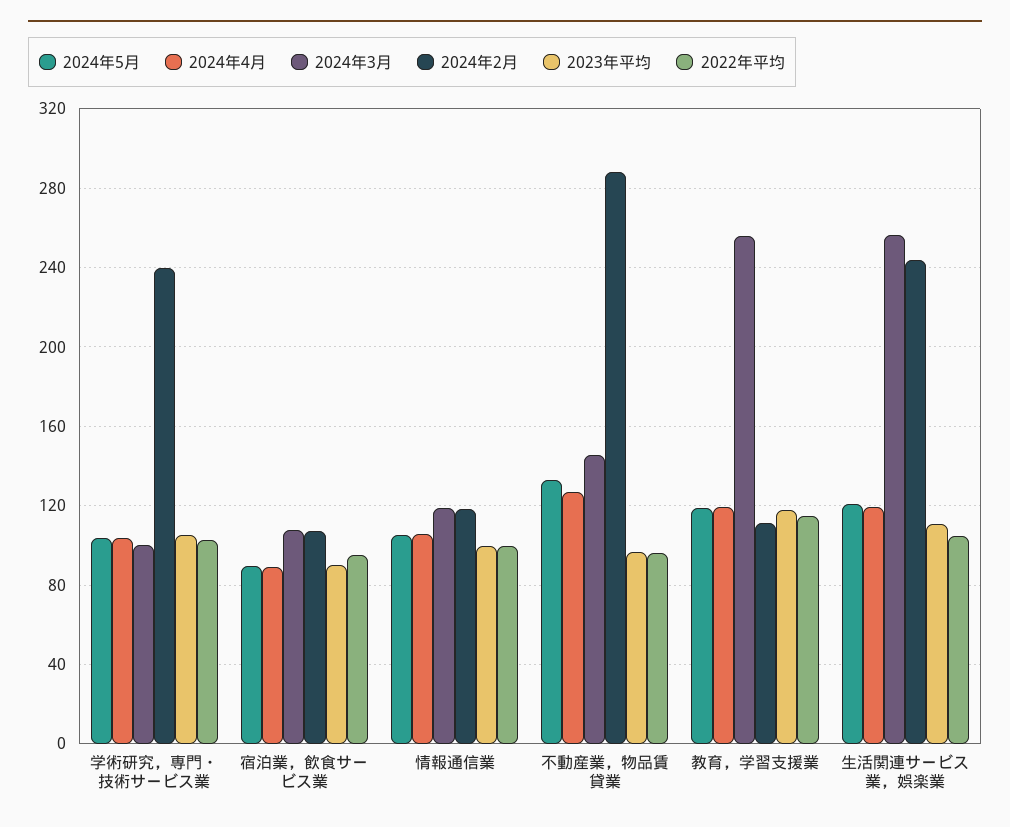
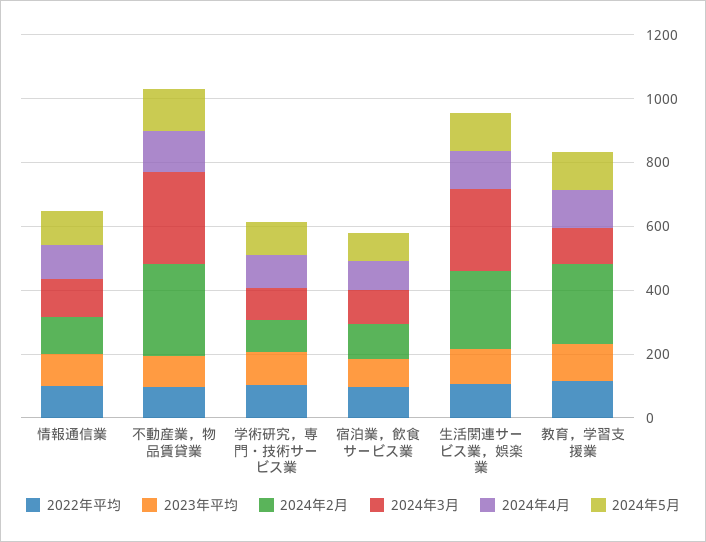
2024年2月, 学術研究，専門・技術サービス業: 240 -> 100
2024年3月, 不動産業，物品賃貸業: 145 -> 300
2024年3月, 教育，学習支援業: 255 -> 100
2024年2月, 教育，学習支援業: 110 -> 250

